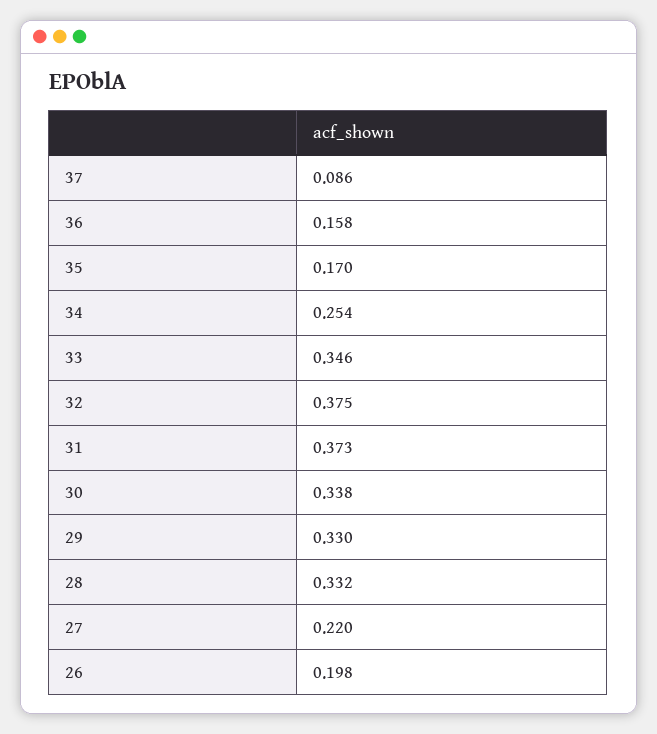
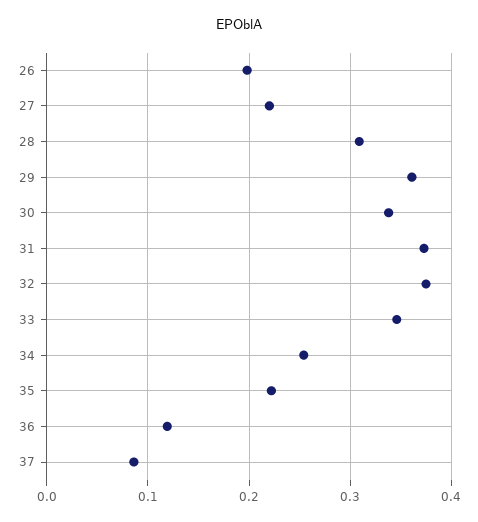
36: 0.158 -> 0.12
35: 0.17 -> 0.22
29: 0.33 -> 0.36
28: 0.332 -> 0.31

